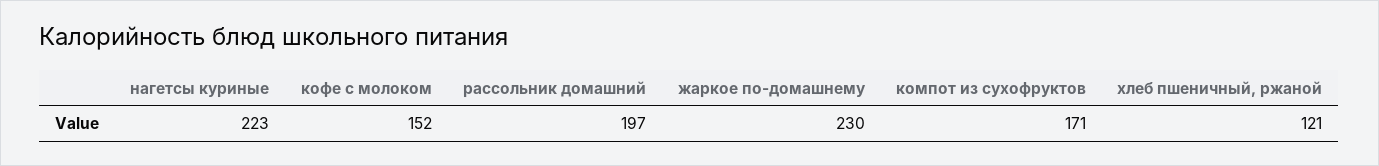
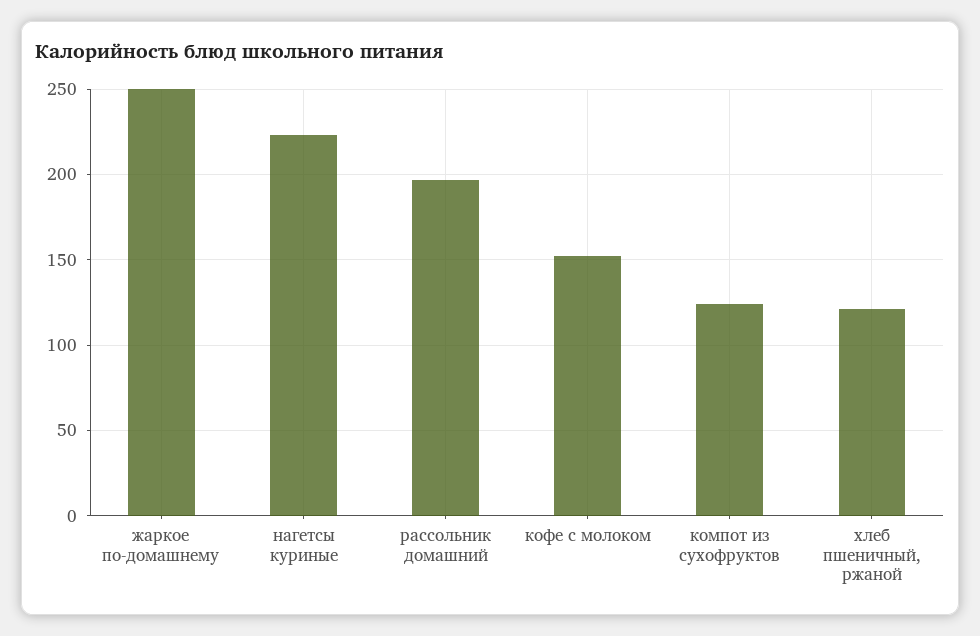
жаркое по-домашнему: 230 -> 250
компот из сухофруктов: 171 -> 125

